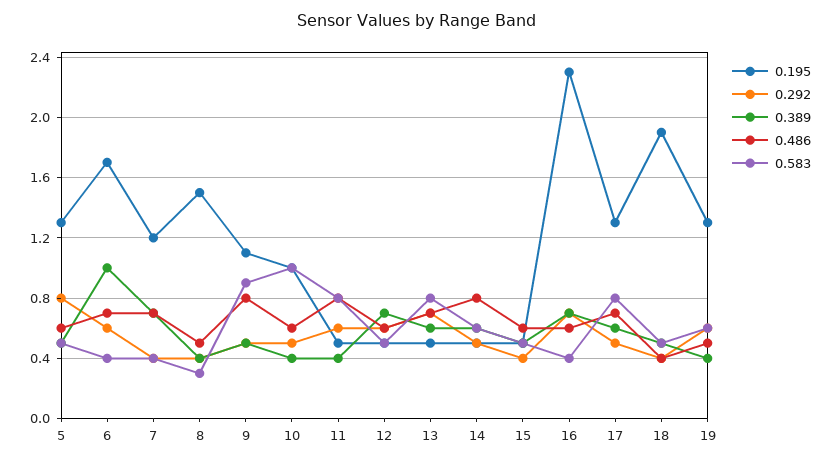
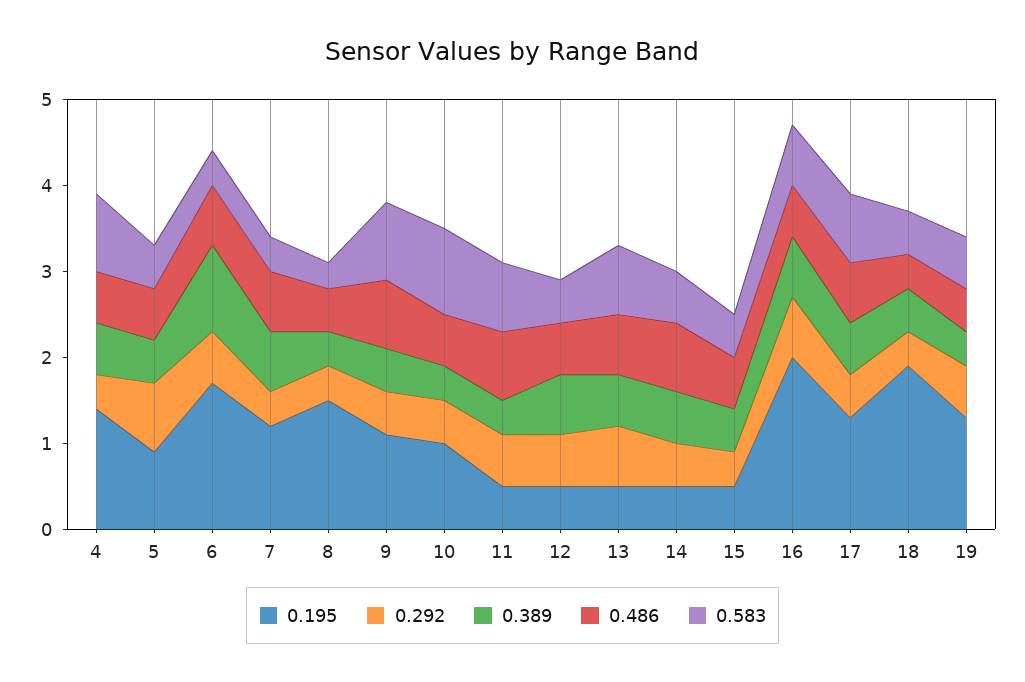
0.195, 5: 1.3 -> 0.9
0.195, 16: 2.3 -> 2
0.583, 16: 0.4 -> 0.7
0.195, 4: none -> 1.4
0.292, 4: none -> 0.4
0.389, 4: none -> 0.6
0.486, 4: none -> 0.6
0.583, 4: none -> 0.9

